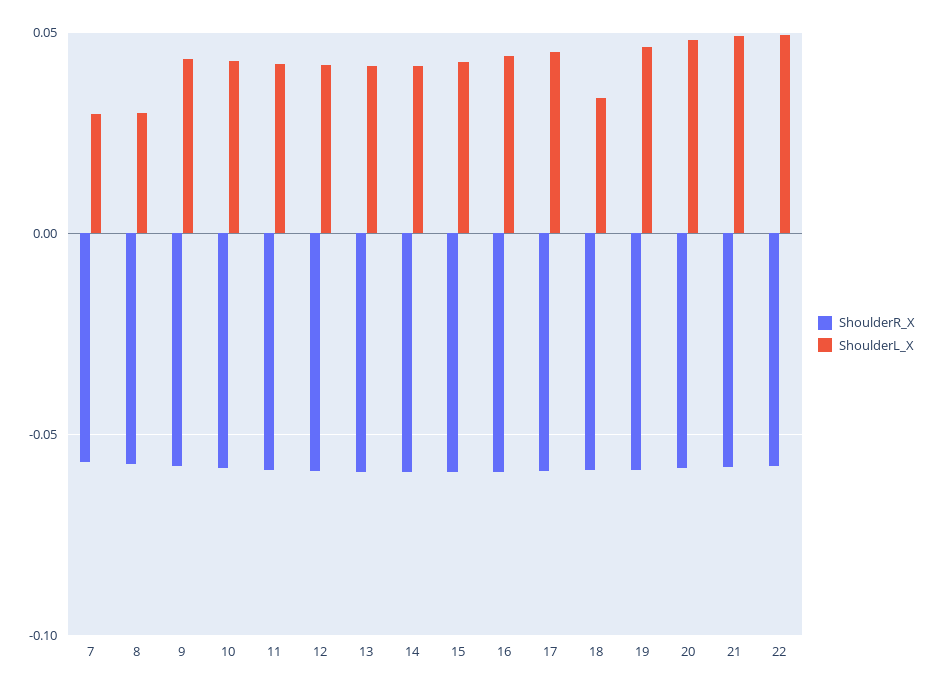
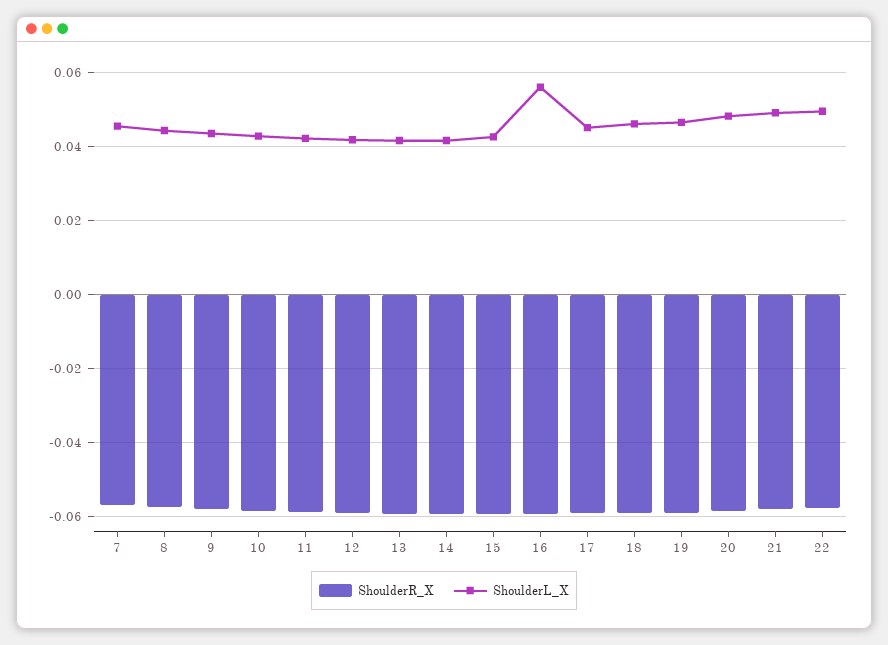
ShoulderL_X, 7: 0.03 -> 0.046
ShoulderL_X, 8: 0.03 -> 0.044
ShoulderL_X, 16: 0.045 -> 0.056
ShoulderL_X, 18: 0.035 -> 0.046

